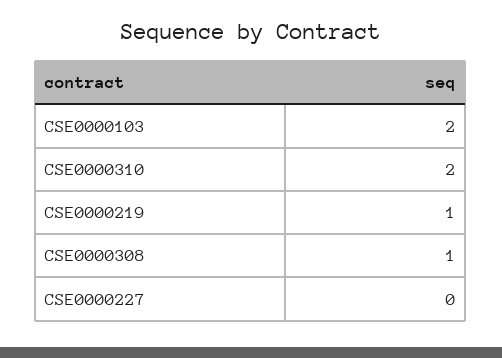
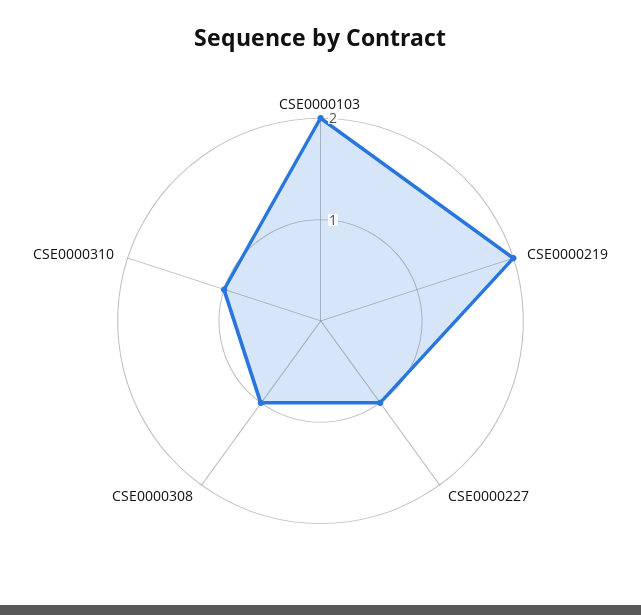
CSE0000310: 2 -> 1
CSE0000219: 1 -> 2
CSE0000227: 0 -> 1

